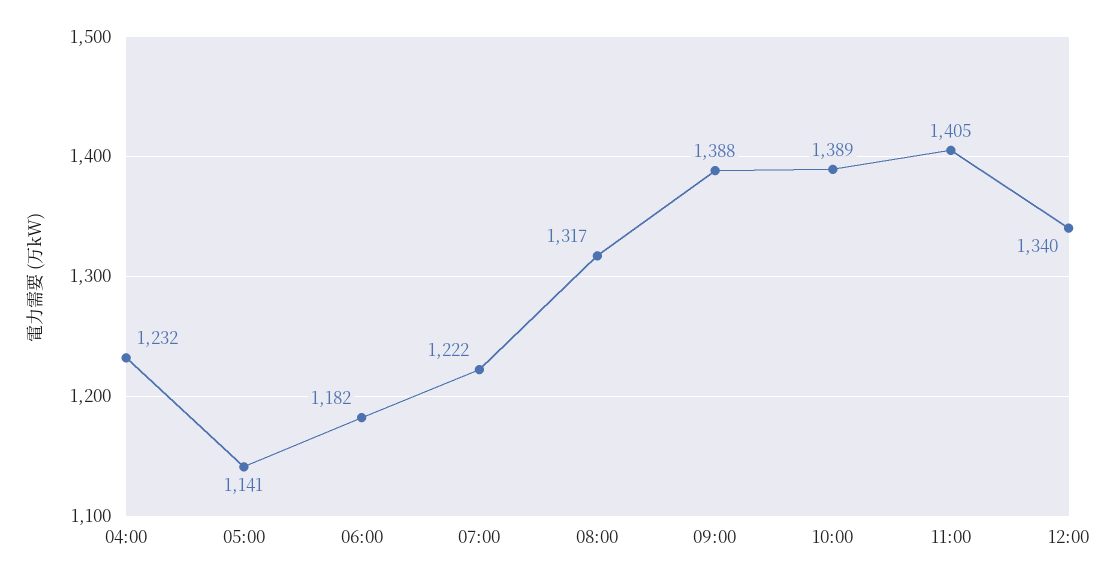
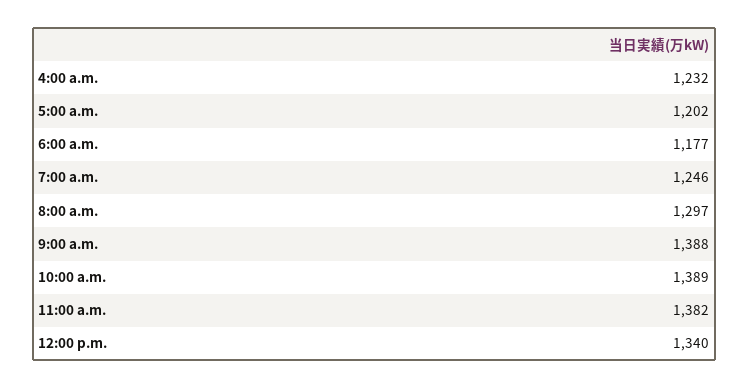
05:00: 1141 -> 1202
06:00: 1182 -> 1177
07:00: 1222 -> 1246
08:00: 1317 -> 1297
11:00: 1405 -> 1382

